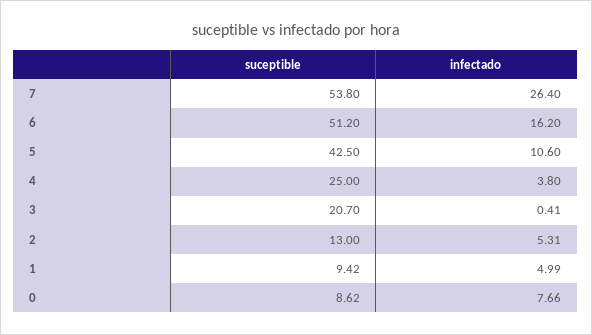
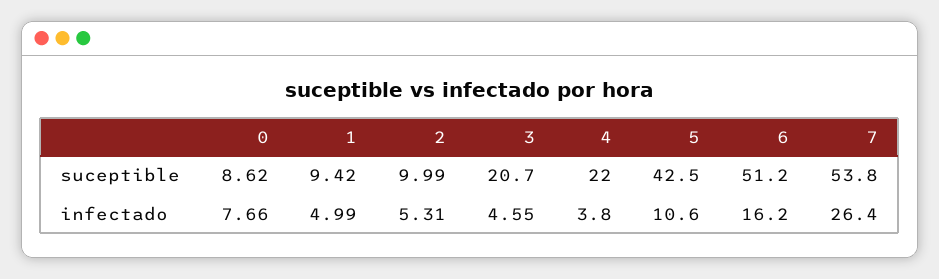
suceptible, 4: 25 -> 22
infectado, 3: 0.41 -> 4.55
suceptible, 2: 13 -> 9.99

